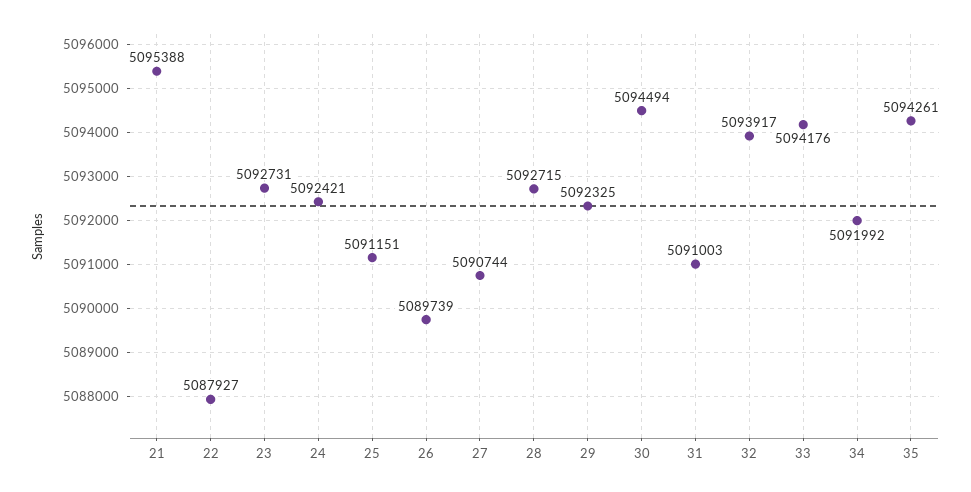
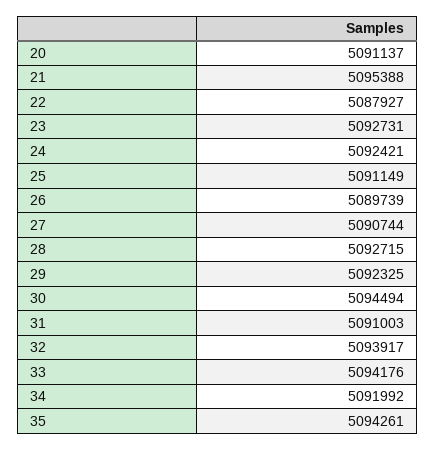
25: 5091151 -> 5091149
20: none -> 5091137

